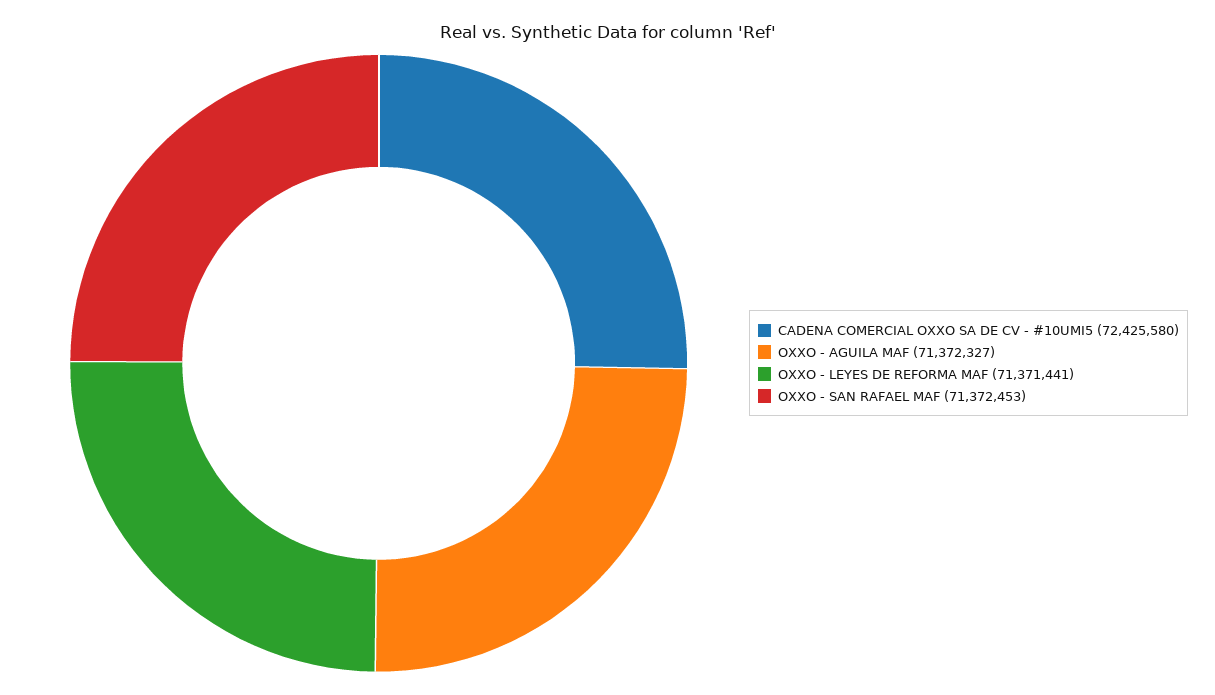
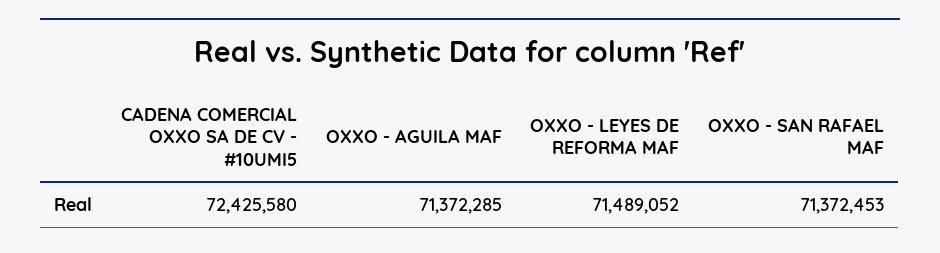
OXXO - AGUILA MAF: 71372327 -> 71372285
OXXO - LEYES DE REFORMA MAF: 71371441 -> 71489052

